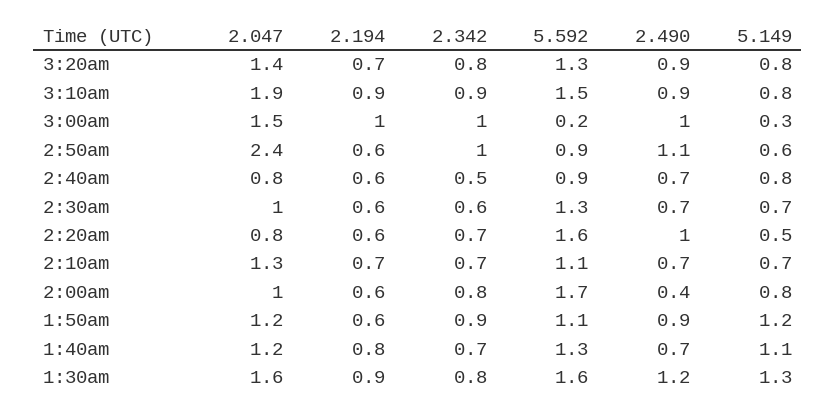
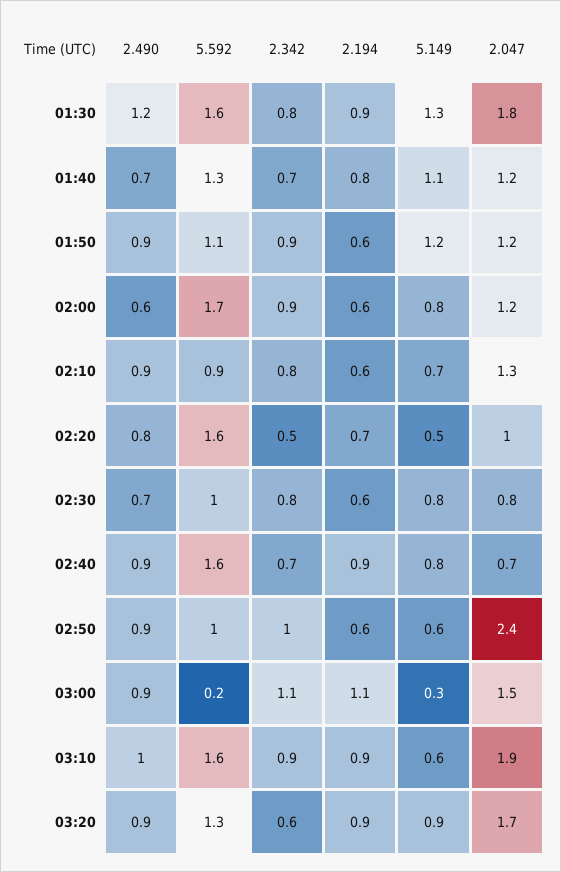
2.047, 3:20am: 1.4 -> 1.7
2.194, 3:20am: 0.7 -> 0.9
2.342, 3:20am: 0.8 -> 0.6
5.149, 3:20am: 0.8 -> 0.9
5.592, 3:10am: 1.5 -> 1.6
2.490, 3:10am: 0.9 -> 1
5.149, 3:10am: 0.8 -> 0.6
2.194, 3:00am: 1 -> 1.1
2.342, 3:00am: 1 -> 1.1
2.490, 3:00am: 1 -> 0.9
5.592, 2:50am: 0.9 -> 1
2.490, 2:50am: 1.1 -> 0.9
2.047, 2:40am: 0.8 -> 0.7
2.194, 2:40am: 0.6 -> 0.9
2.342, 2:40am: 0.5 -> 0.7
5.592, 2:40am: 0.9 -> 1.6
2.490, 2:40am: 0.7 -> 0.9
2.047, 2:30am: 1 -> 0.8
2.342, 2:30am: 0.6 -> 0.8
5.592, 2:30am: 1.3 -> 1
5.149, 2:30am: 0.7 -> 0.8
2.047, 2:20am: 0.8 -> 1
2.194, 2:20am: 0.6 -> 0.7
2.342, 2:20am: 0.7 -> 0.5
2.490, 2:20am: 1 -> 0.8
2.194, 2:10am: 0.7 -> 0.6
2.342, 2:10am: 0.7 -> 0.8
5.592, 2:10am: 1.1 -> 0.9
2.490, 2:10am: 0.7 -> 0.9
2.047, 2:00am: 1 -> 1.2
2.342, 2:00am: 0.8 -> 0.9
2.490, 2:00am: 0.4 -> 0.6
2.047, 1:30am: 1.6 -> 1.8

